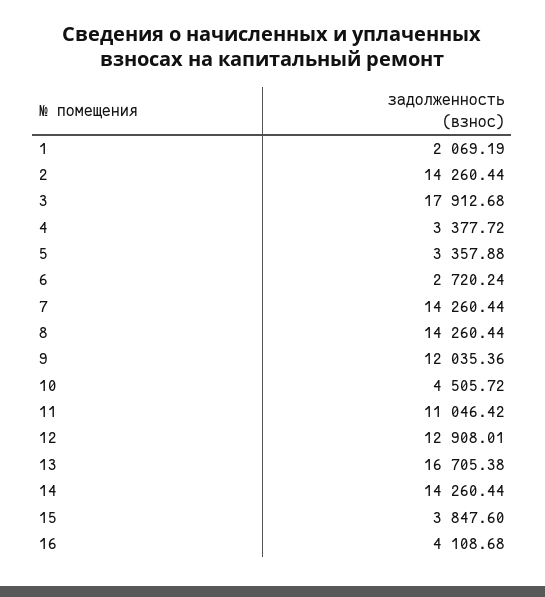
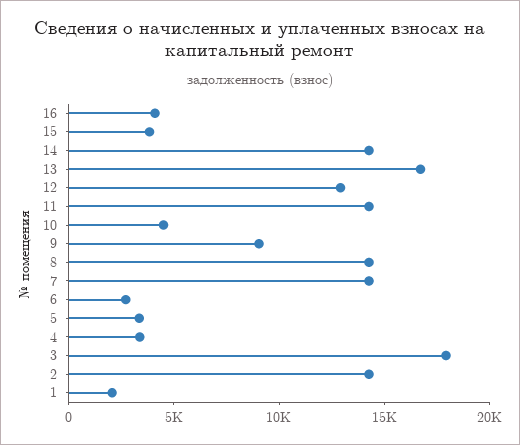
9: 12035.36 -> 9000
11: 11046.42 -> 14000

